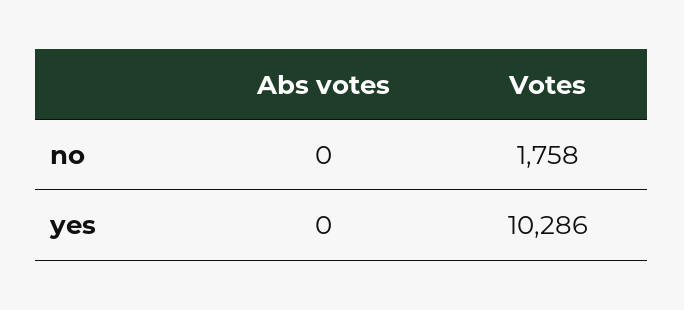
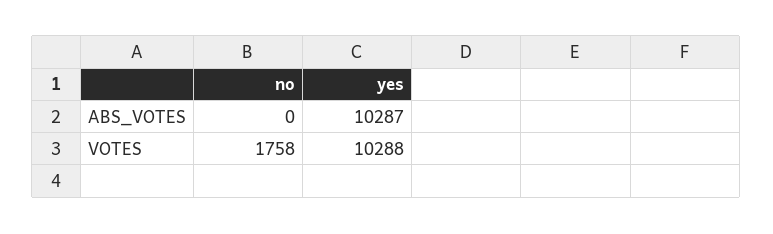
Abs votes, yes: 0 -> 10287
Votes, yes: 10286 -> 10288

